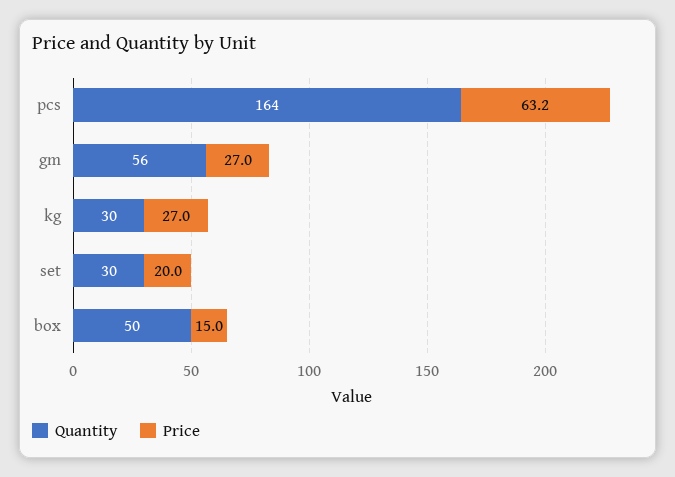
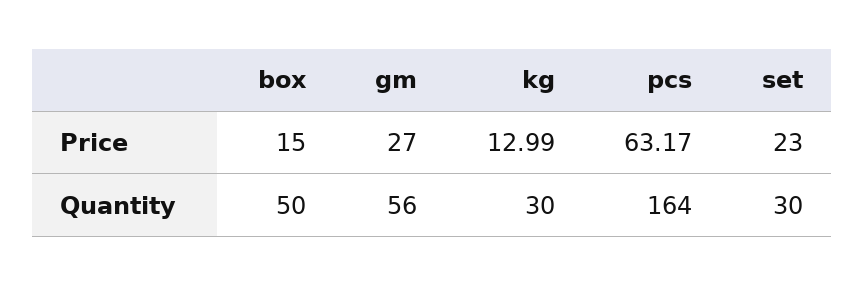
Price, kg: 27 -> 12.99
Price, set: 20 -> 23

